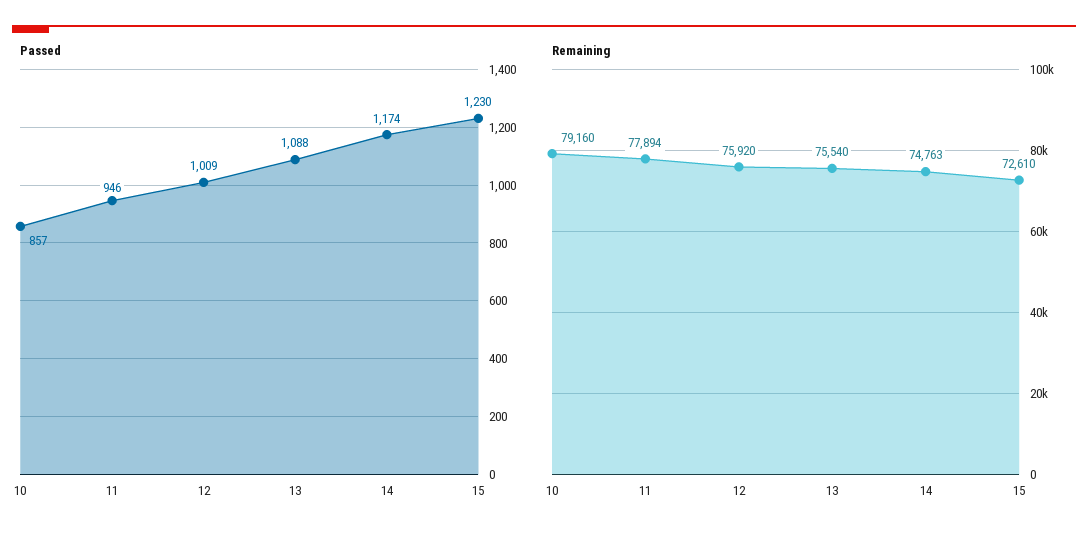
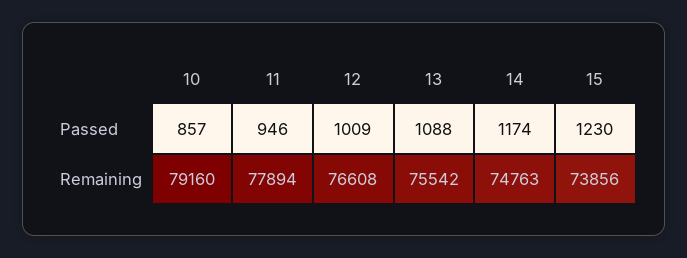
Remaining, 12: 75920 -> 76608
Remaining, 13: 75540 -> 75542
Remaining, 15: 72610 -> 73856

